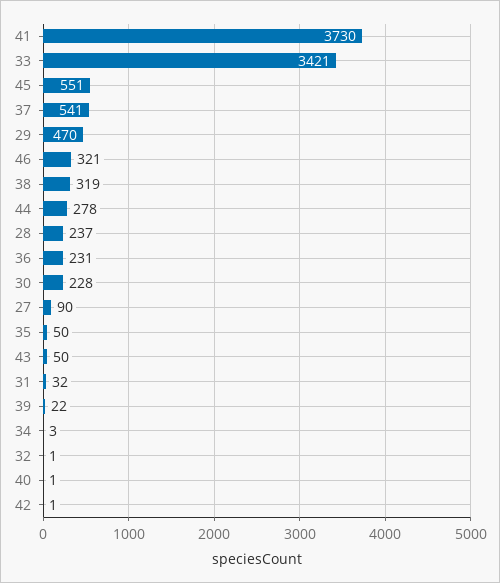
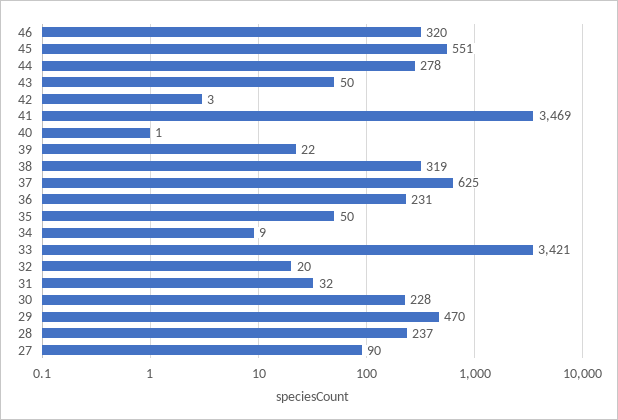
41: 3730 -> 3469
37: 541 -> 625
46: 321 -> 320
34: 3 -> 9
32: 1 -> 20
42: 1 -> 3

